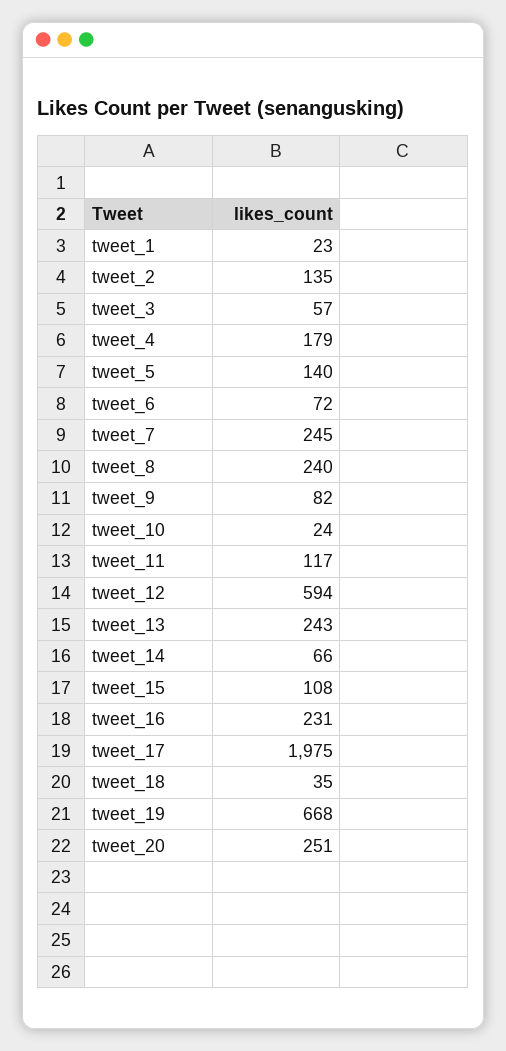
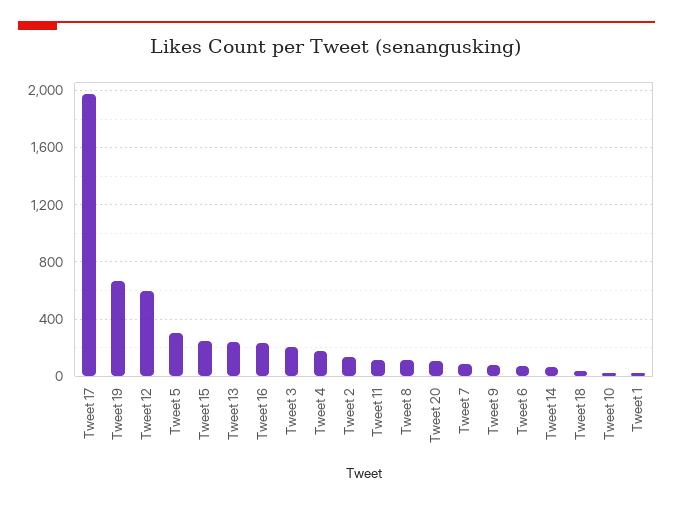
tweet_3: 57 -> 200
tweet_5: 140 -> 300
tweet_7: 245 -> 100
tweet_8: 240 -> 100
tweet_15: 108 -> 250
tweet_20: 251 -> 100

